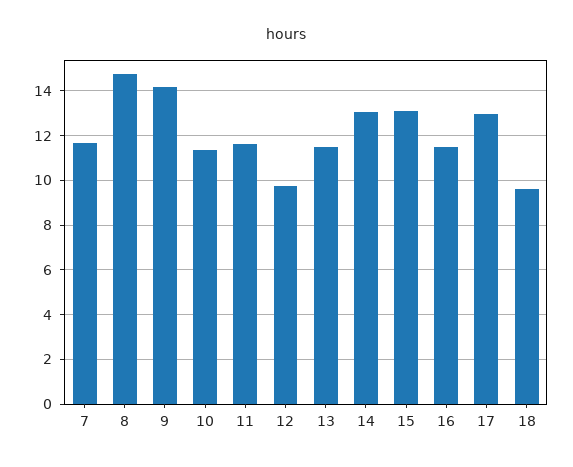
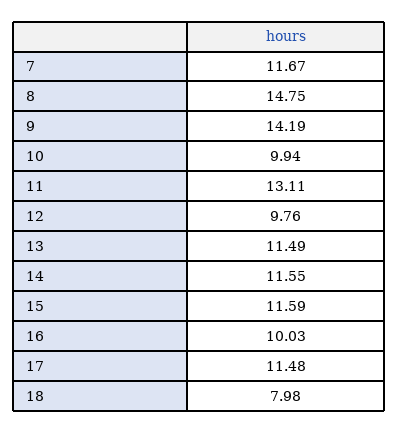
10: 11.5 -> 9.94
11: 11.5 -> 13.11
14: 13 -> 11.55
15: 13 -> 11.59
16: 11.5 -> 10.03
17: 13 -> 11.48
18: 9.5 -> 7.98

